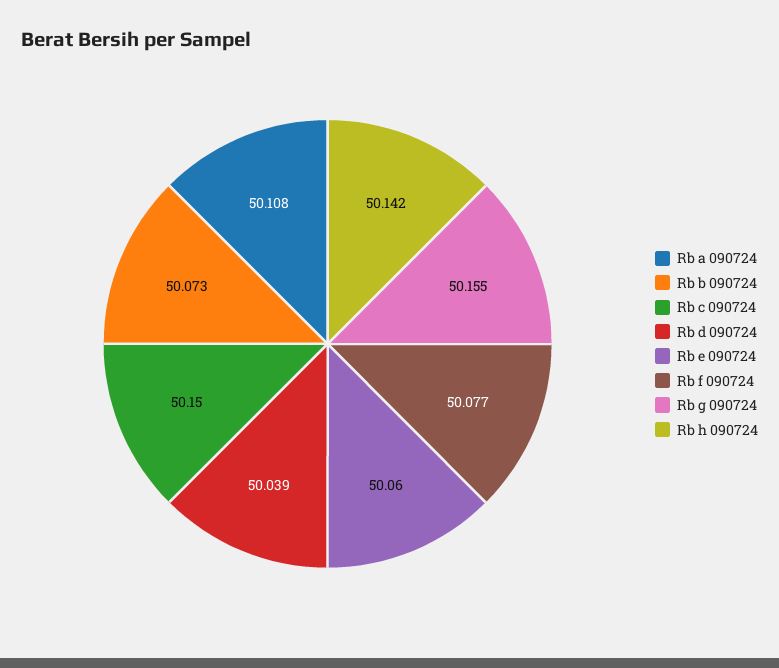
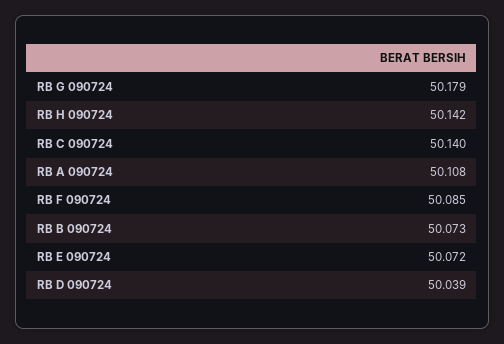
Rb c 090724: 50.15 -> 50.14
Rb e 090724: 50.06 -> 50.072
Rb f 090724: 50.077 -> 50.085
Rb g 090724: 50.155 -> 50.179

